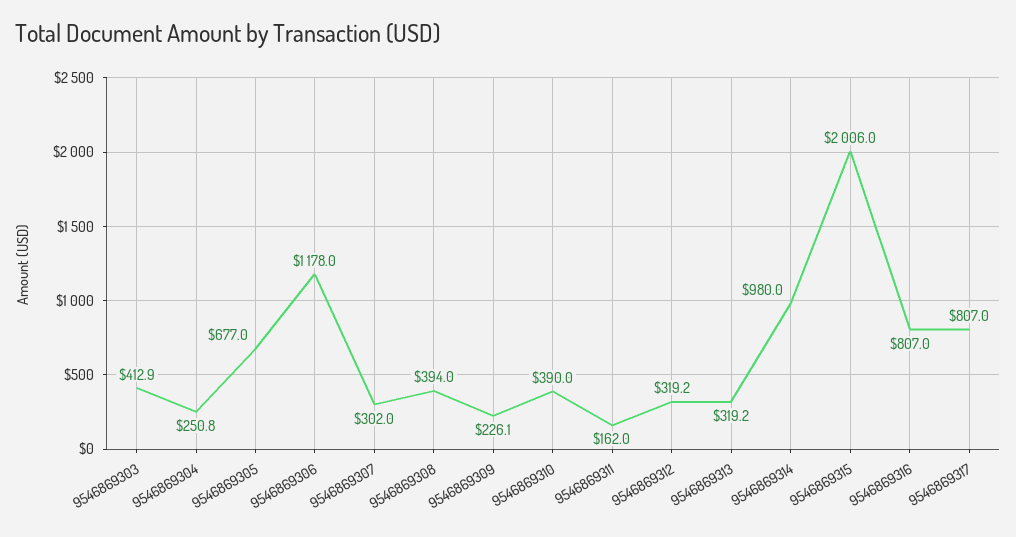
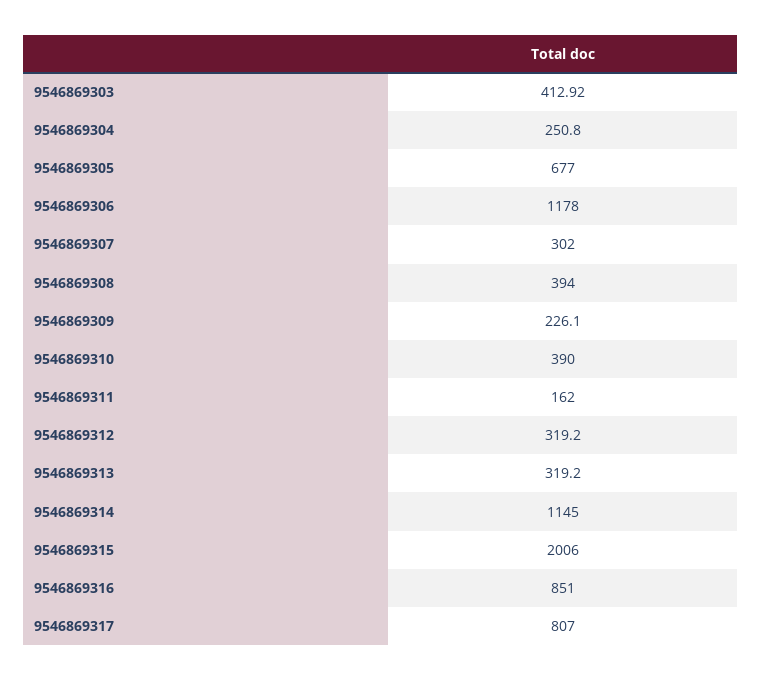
9546869314: 980 -> 1145
9546869316: 807 -> 851

